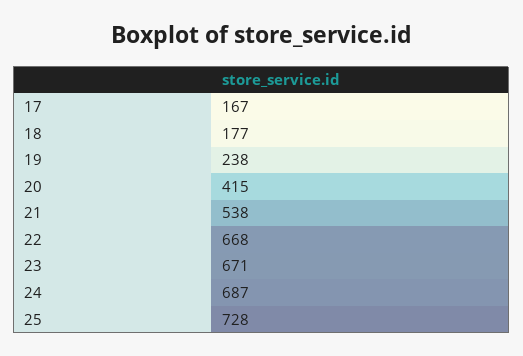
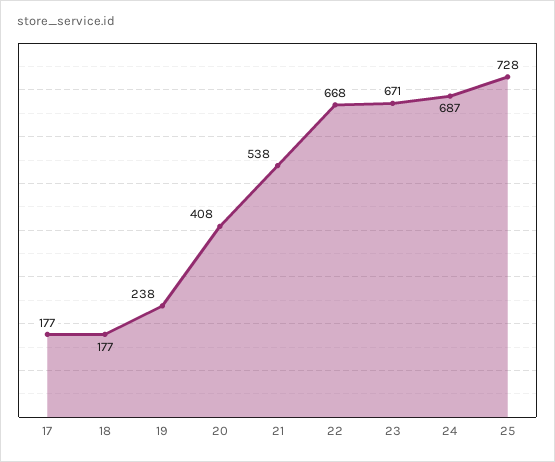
17: 167 -> 177
20: 415 -> 408

